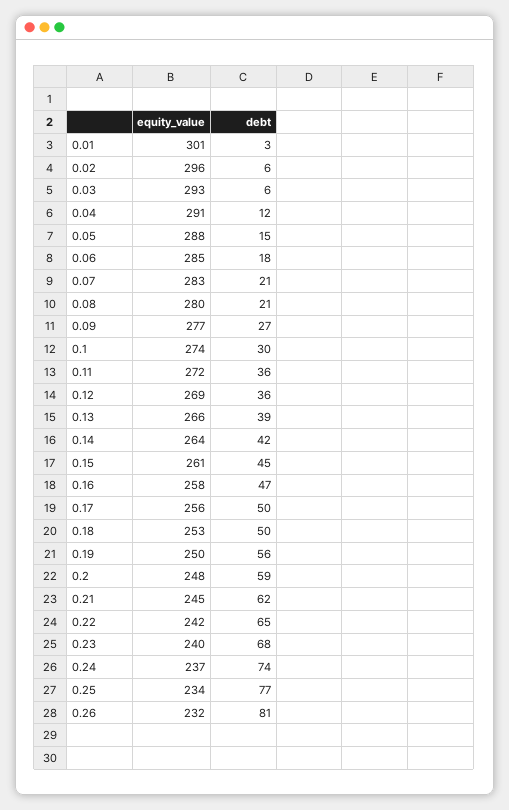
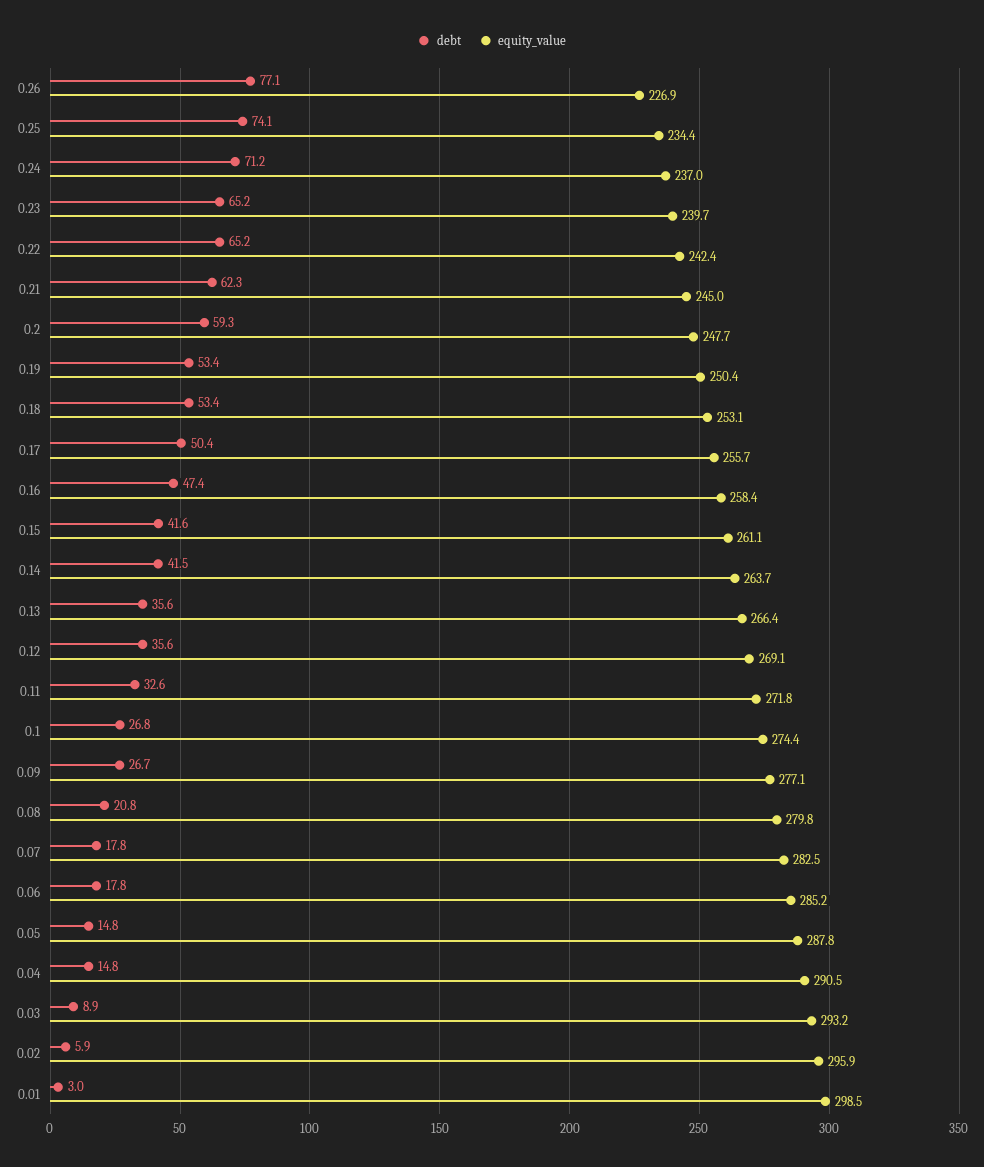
equity_value, 0.01: 301 -> 298.5
debt, 0.03: 6 -> 8.9
debt, 0.04: 12 -> 14.8
debt, 0.07: 21 -> 17.8
debt, 0.1: 30 -> 26.8
debt, 0.11: 36 -> 32.6
debt, 0.13: 39 -> 35.6
debt, 0.15: 45 -> 41.6
debt, 0.18: 50 -> 53.4
debt, 0.19: 56 -> 53.4
debt, 0.23: 68 -> 65.2
debt, 0.24: 74 -> 71.2
debt, 0.25: 77 -> 74.1
equity_value, 0.26: 232 -> 226.9
debt, 0.26: 81 -> 77.1

